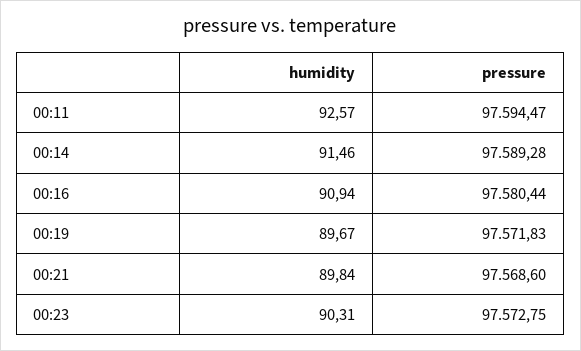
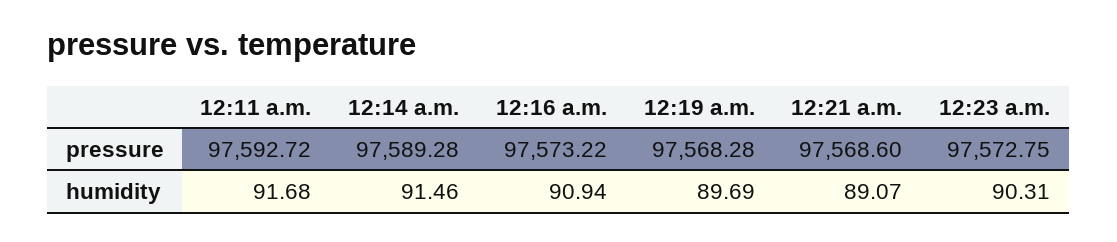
humidity, 00:11: 92.57 -> 91.68
pressure, 00:11: 97594.47 -> 97592.72
pressure, 00:16: 97580.44 -> 97573.22
humidity, 00:19: 89.67 -> 89.69
pressure, 00:19: 97571.83 -> 97568.28
humidity, 00:21: 89.84 -> 89.07

